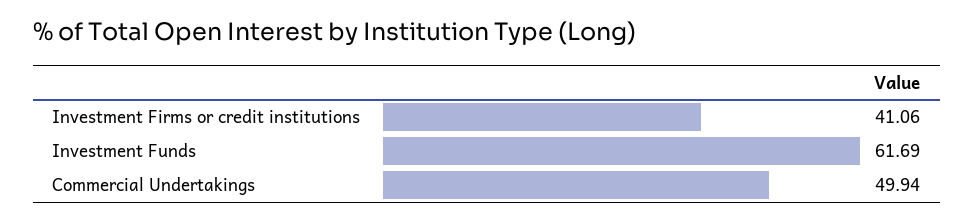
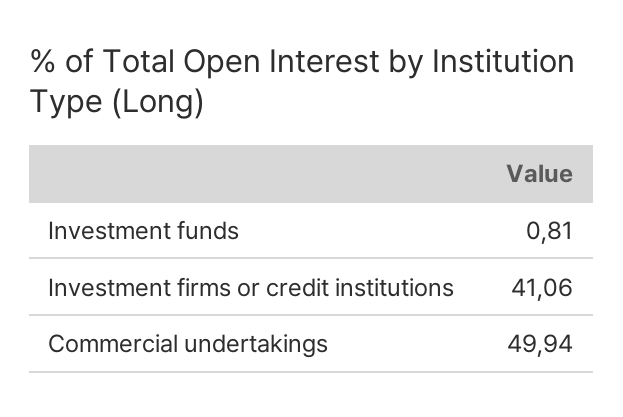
Investment Funds: 61.69 -> 0.81

